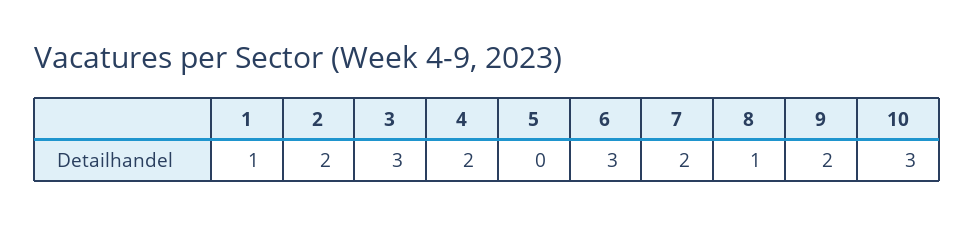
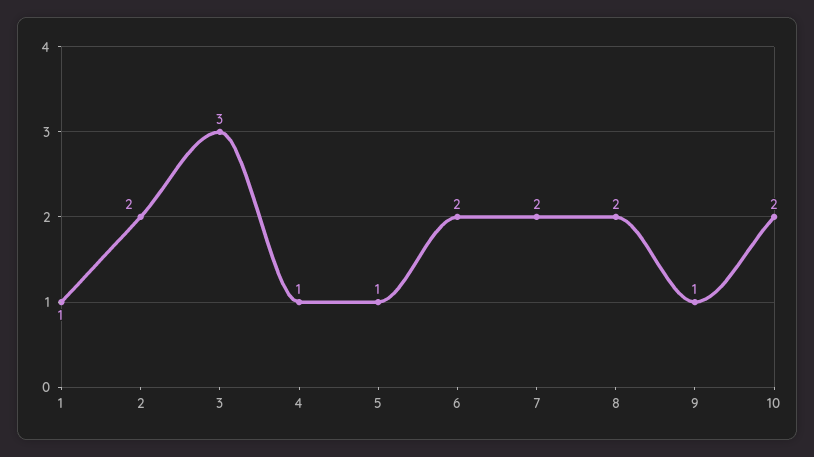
4: 2 -> 1
5: 0 -> 1
6: 3 -> 2
8: 1 -> 2
9: 2 -> 1
10: 3 -> 2

